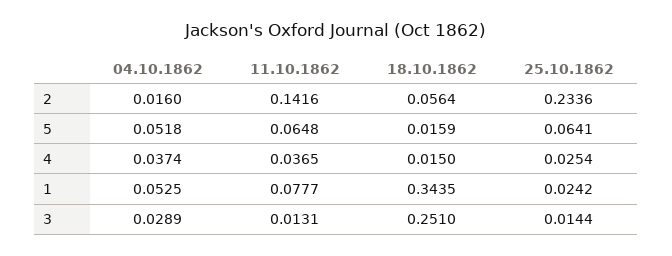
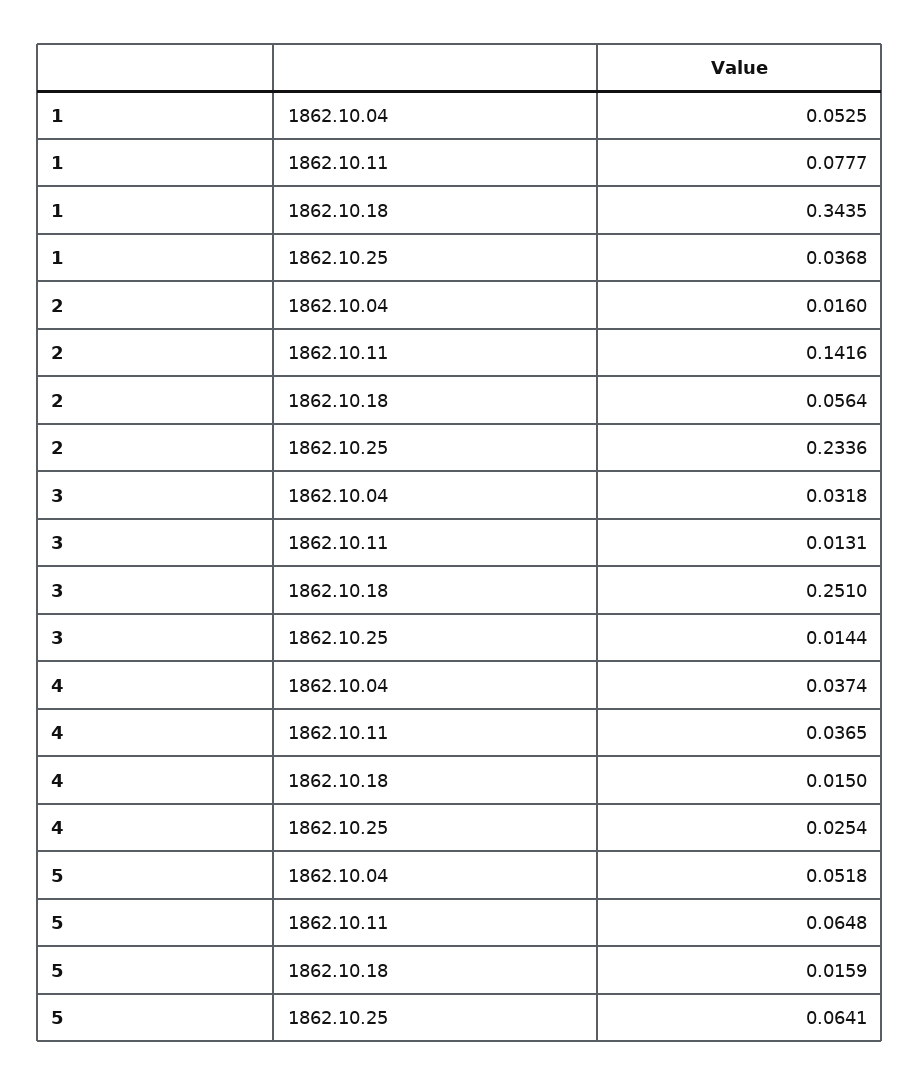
25.10.1862, 1: 0.0242 -> 0.0368
04.10.1862, 3: 0.0289 -> 0.0318

